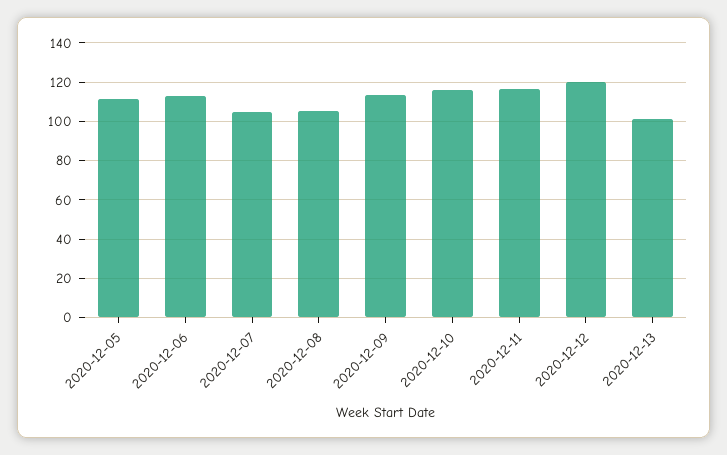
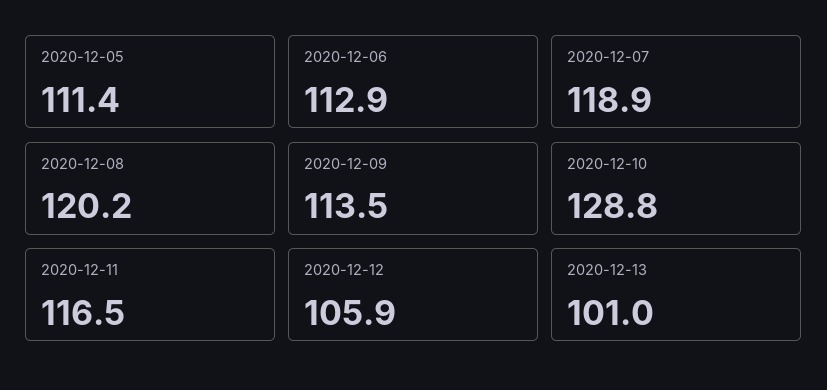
2020-12-07: 105 -> 118.9
2020-12-08: 105 -> 120.2
2020-12-10: 115 -> 128.8
2020-12-12: 120 -> 105.9

